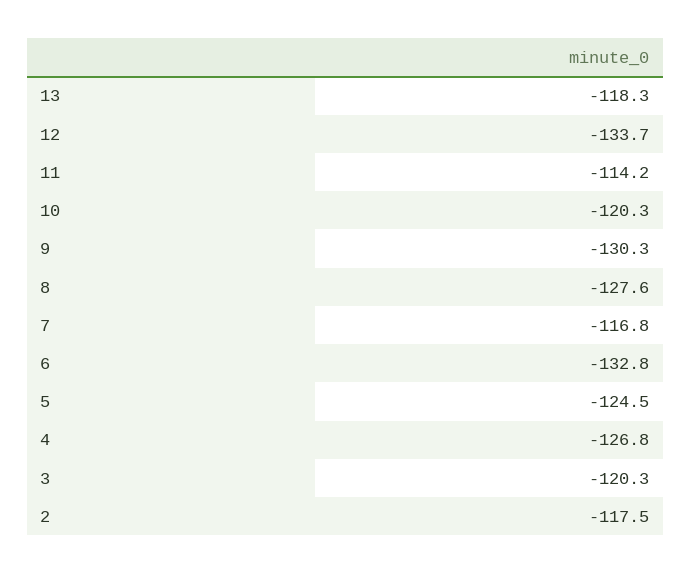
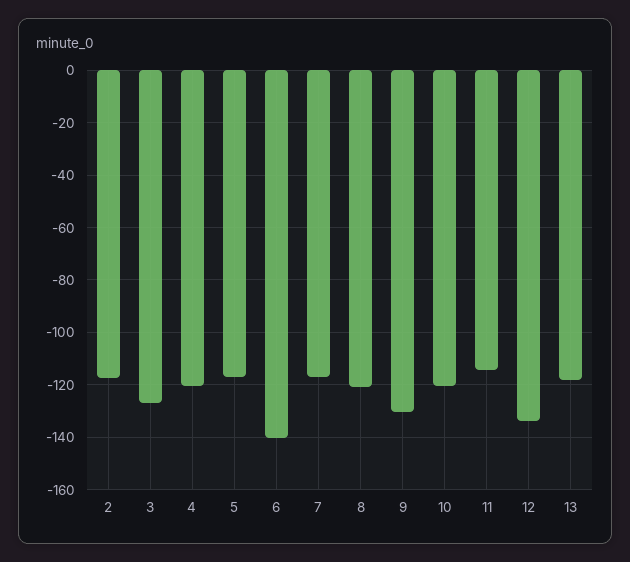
8: -127.6 -> -120
6: -132.8 -> -140
5: -124.5 -> -117.5
4: -126.8 -> -120
3: -120.3 -> -127.5

